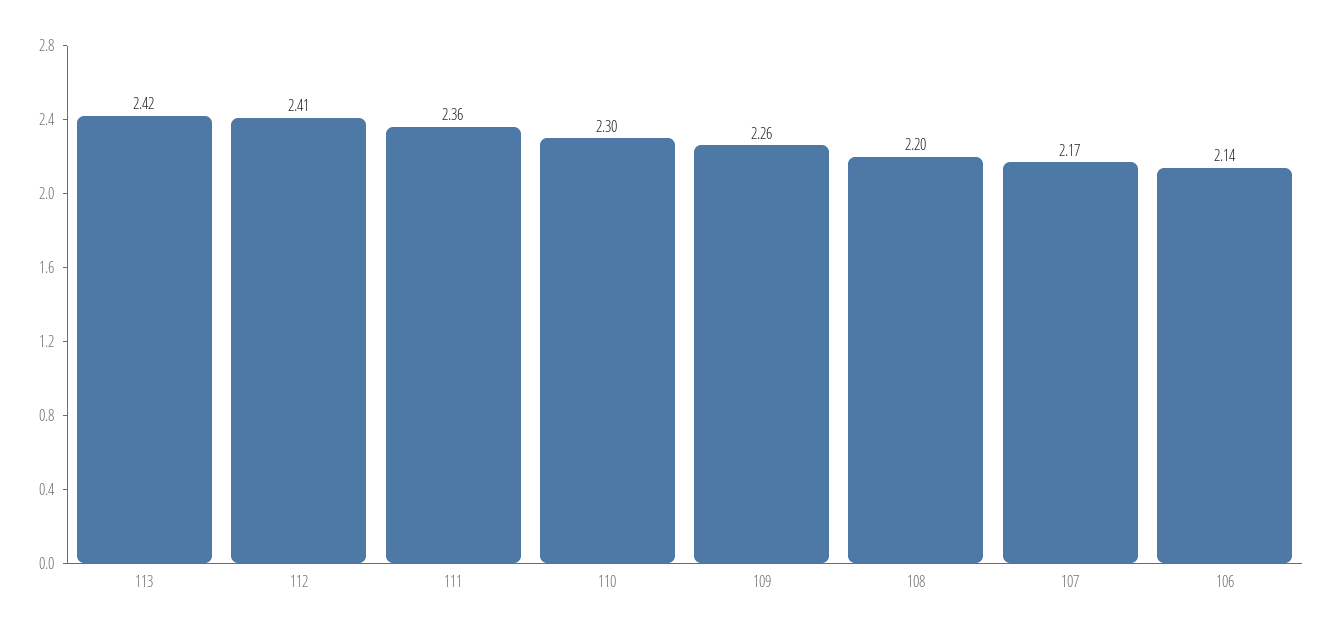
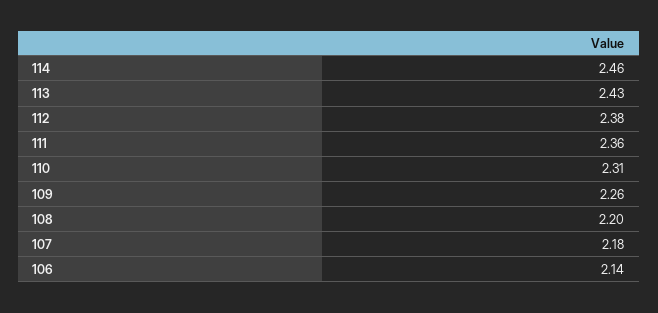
113: 2.42 -> 2.43
112: 2.41 -> 2.38
110: 2.3 -> 2.31
107: 2.17 -> 2.18
114: none -> 2.46

